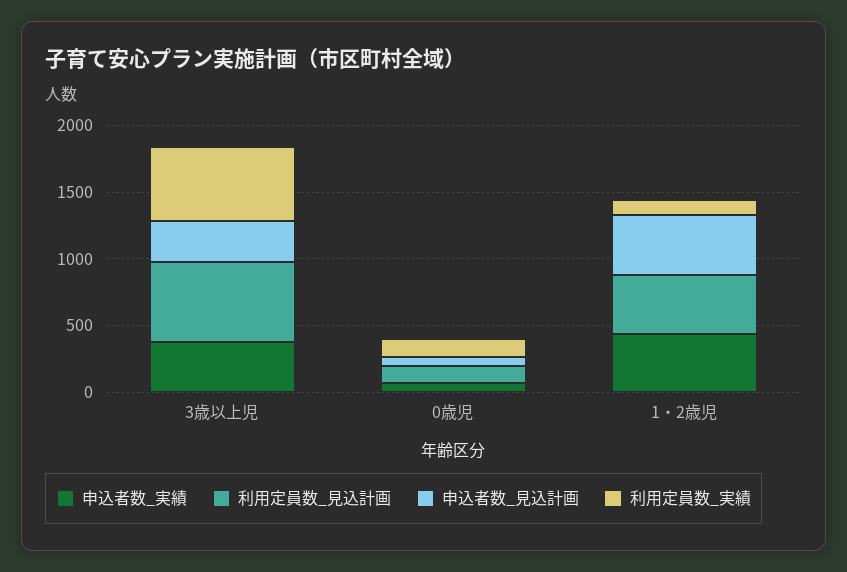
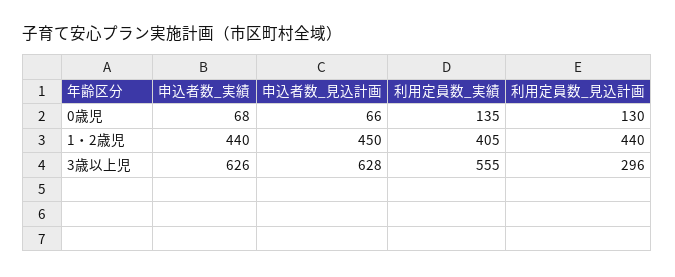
申込者数_実績, 3歳以上児: 400 -> 626
利用定員数_見込計画, 3歳以上児: 600 -> 296
申込者数_見込計画, 3歳以上児: 300 -> 628
利用定員数_実績, 1・2歳児: 100 -> 405

